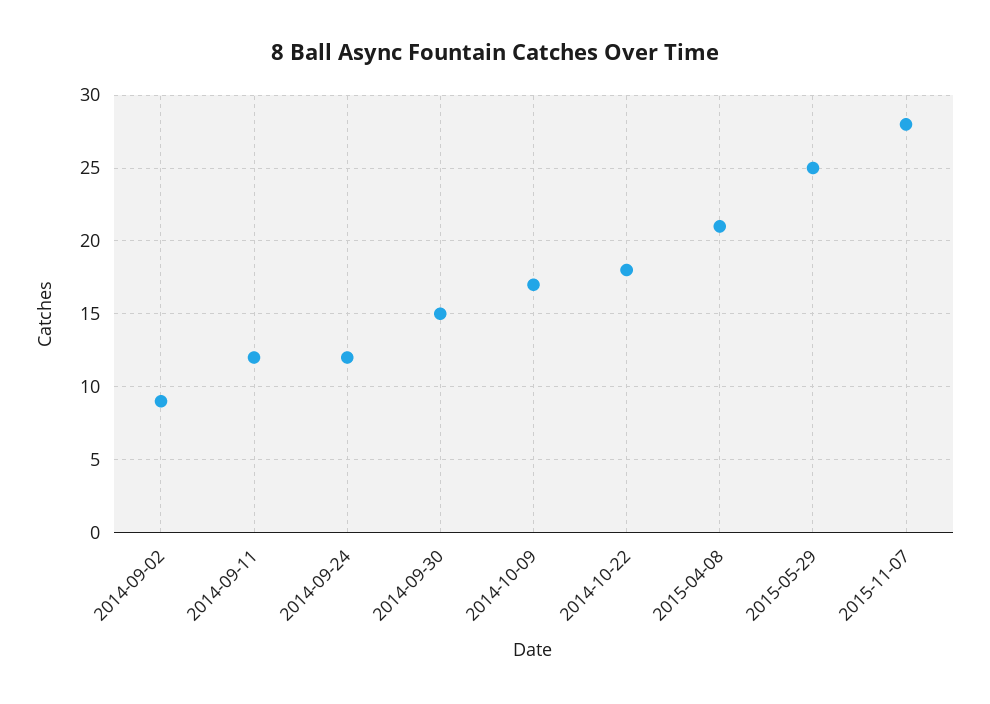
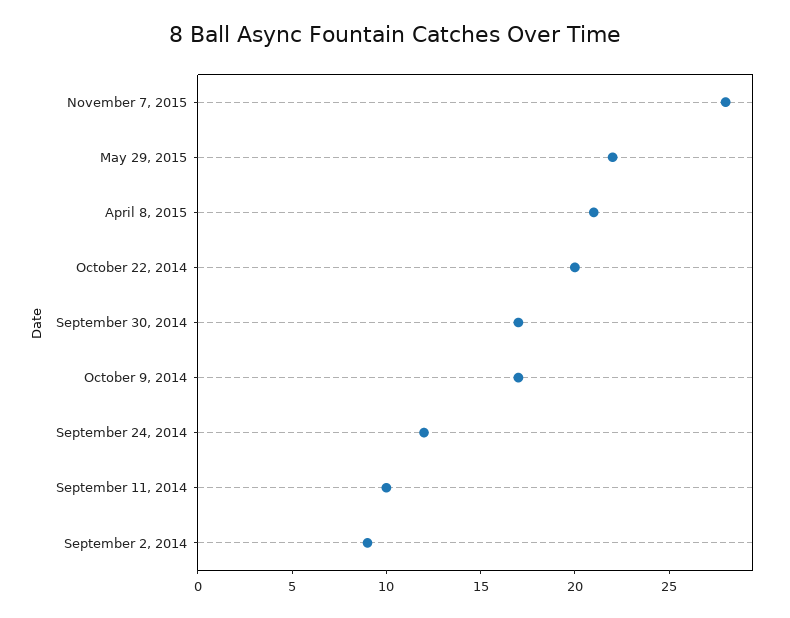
2014-09-11: 12 -> 10
2014-09-30: 15 -> 17
2014-10-22: 18 -> 20
2015-05-29: 25 -> 22

